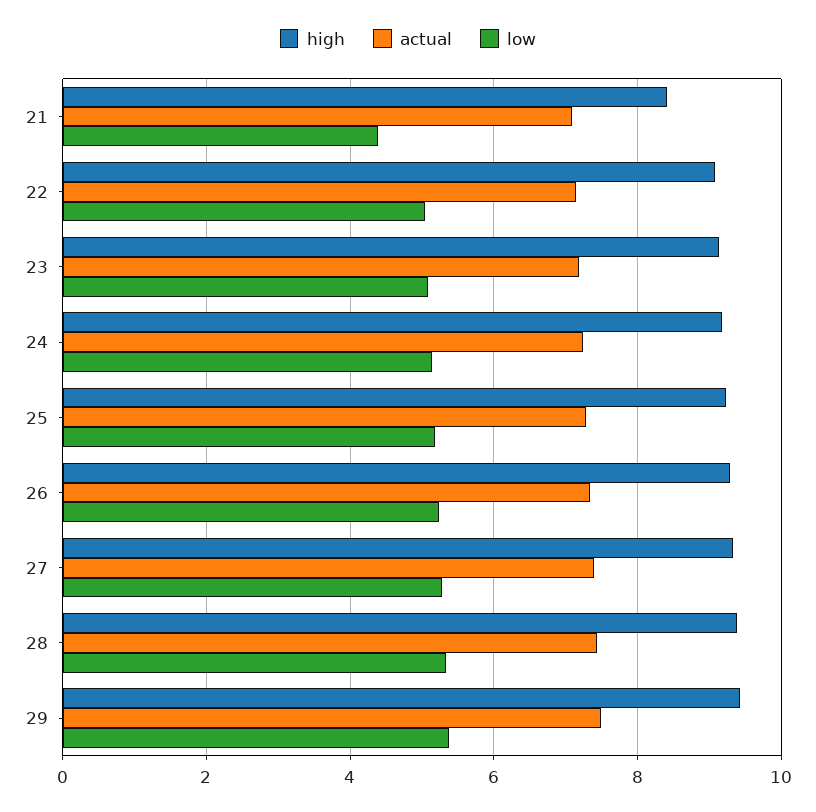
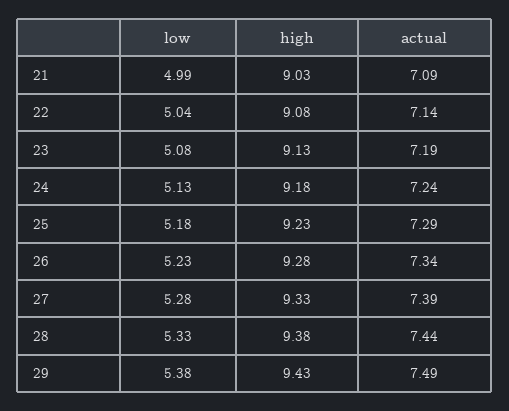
high, 21: 8.4 -> 9.03
low, 21: 4.4 -> 4.99

